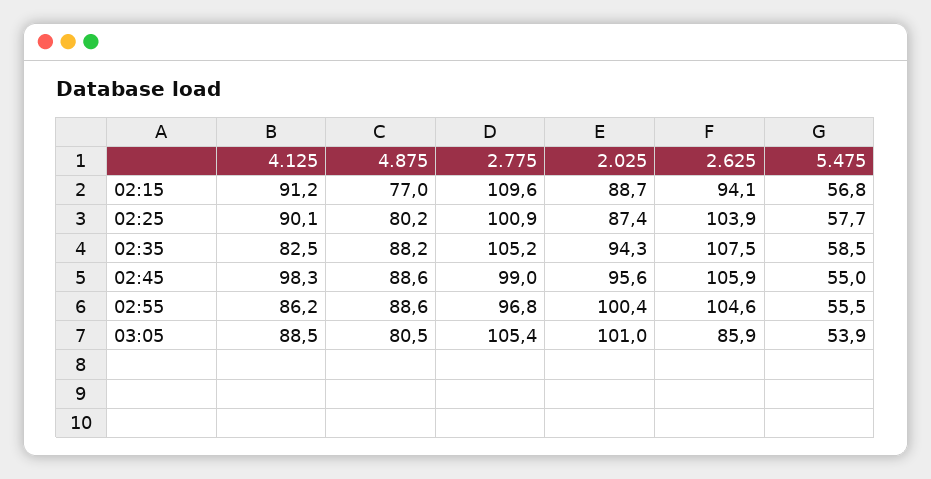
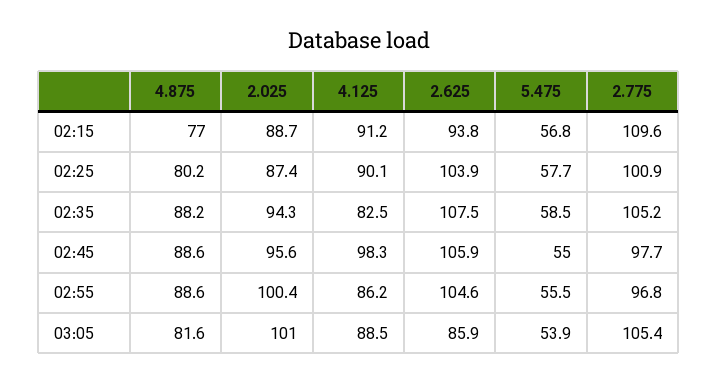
2.625, 02:15: 94.1 -> 93.8
2.775, 02:45: 99 -> 97.7
4.875, 03:05: 80.5 -> 81.6

